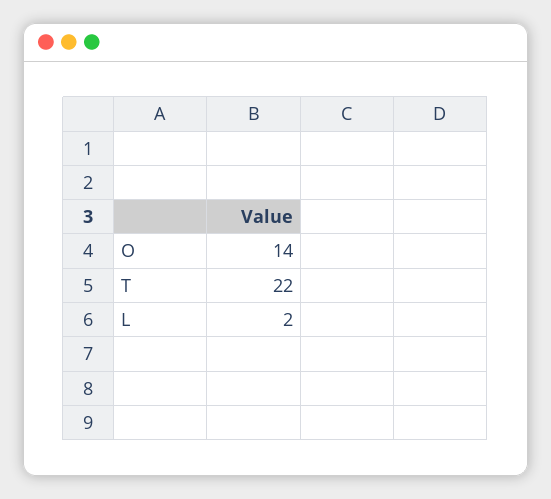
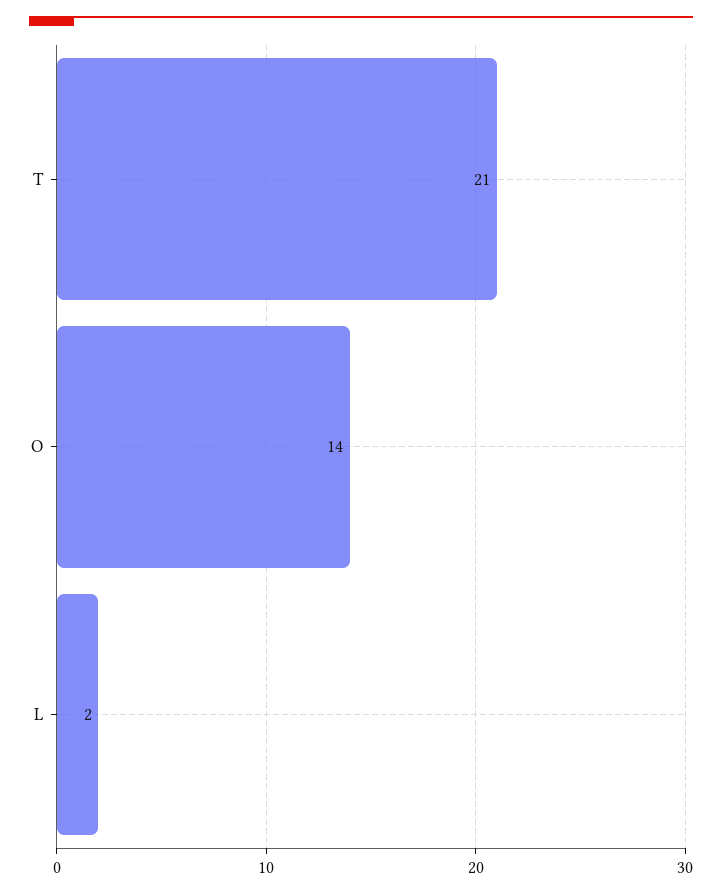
T: 22 -> 21

